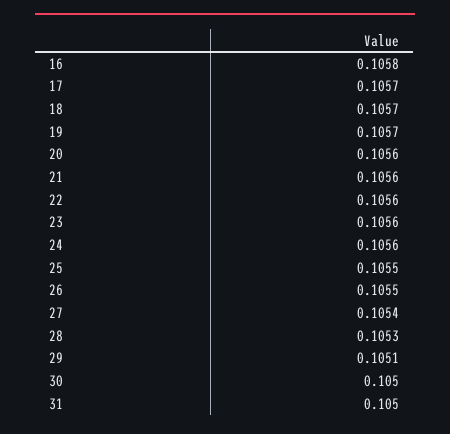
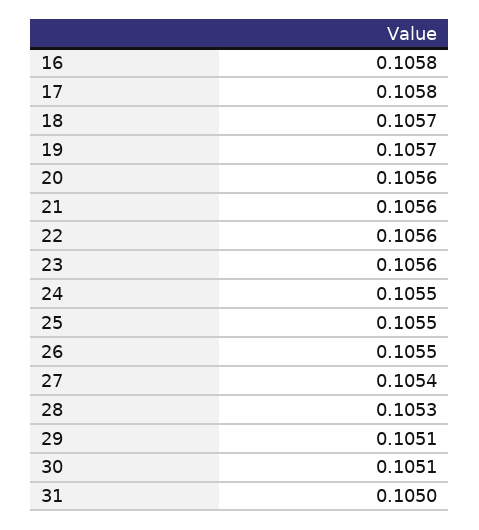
17: 0.1057 -> 0.1058
24: 0.1056 -> 0.1055
30: 0.105 -> 0.1051

